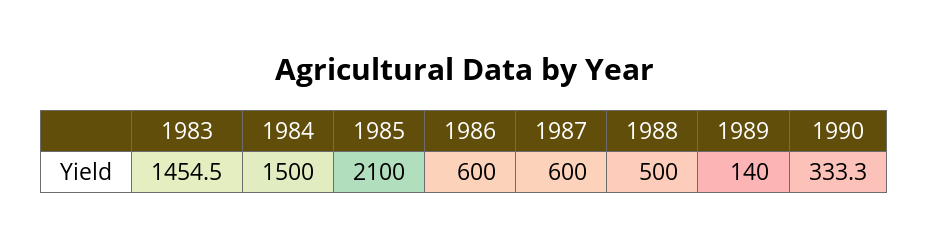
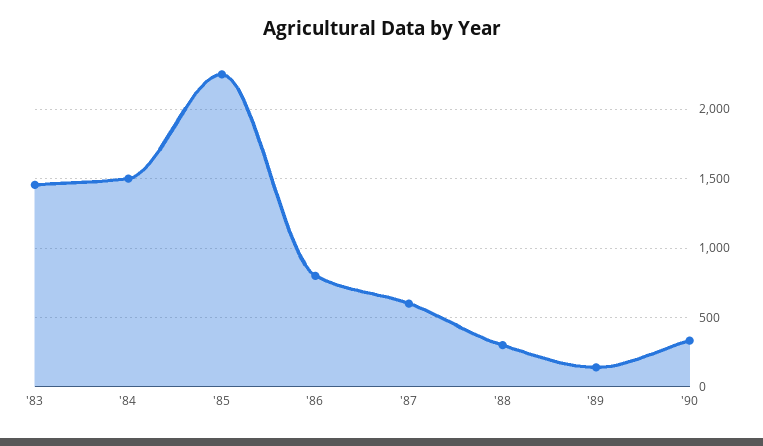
1985: 2100 -> 2250
1986: 600 -> 800
1988: 500 -> 300

